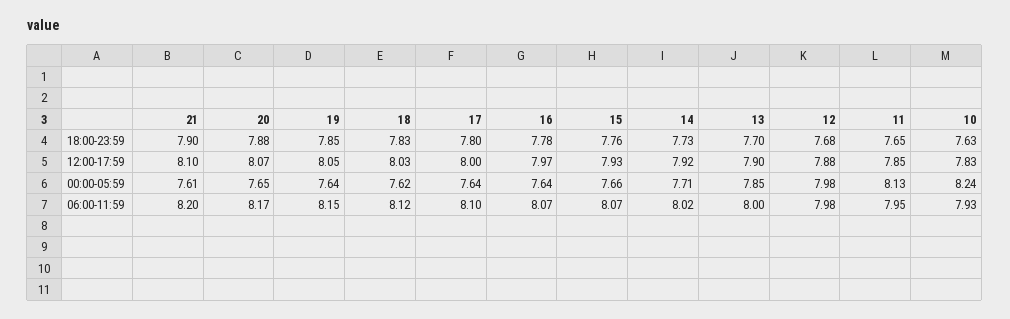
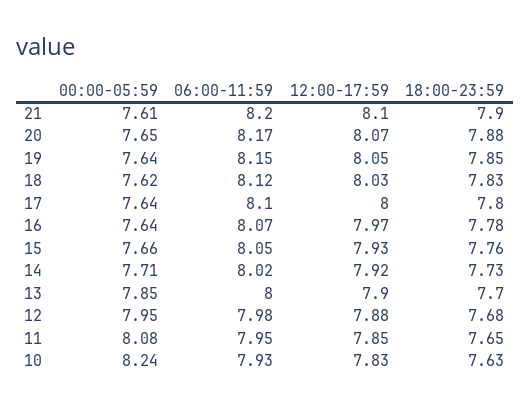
12, 00:00-05:59: 7.98 -> 7.95
11, 00:00-05:59: 8.13 -> 8.08
15, 06:00-11:59: 8.07 -> 8.05

